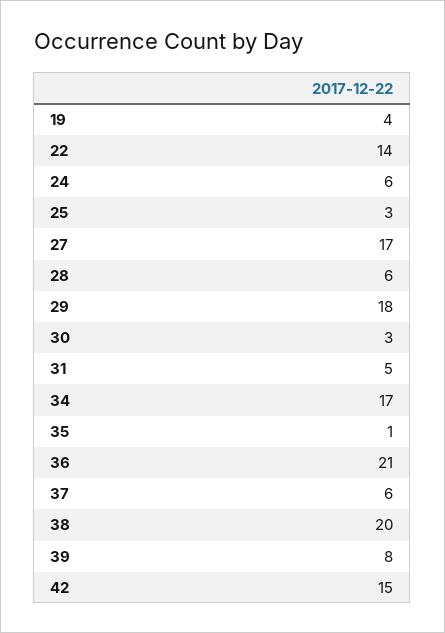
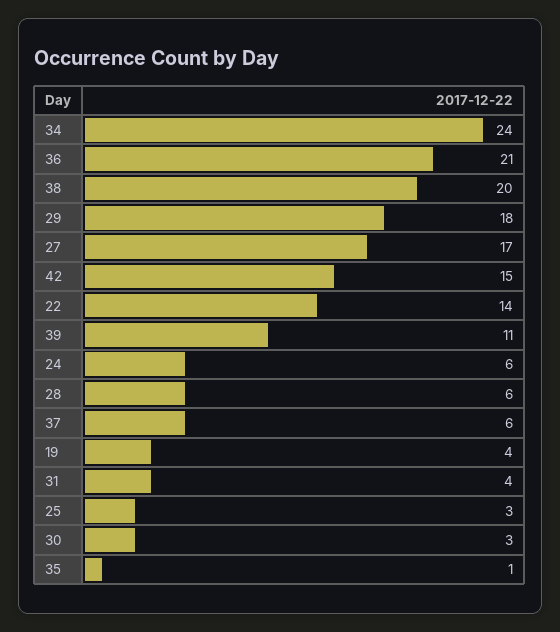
31: 5 -> 4
34: 17 -> 24
39: 8 -> 11

